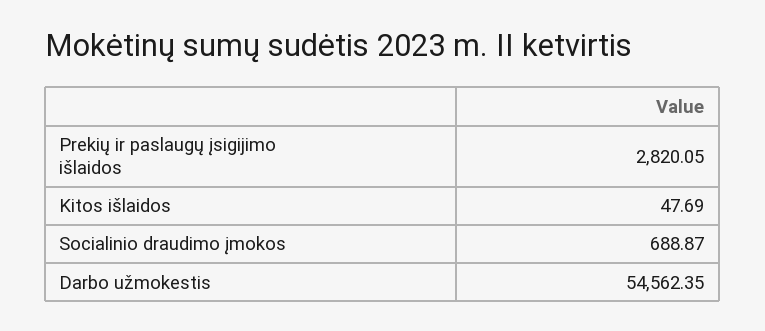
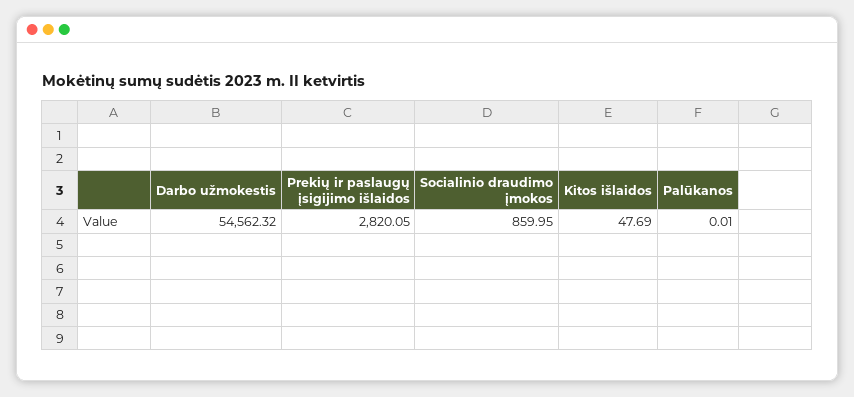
Socialinio draudimo įmokos: 688.87 -> 859.95
Darbo užmokestis: 54562.35 -> 54562.32
Palūkanos: none -> 0.01

